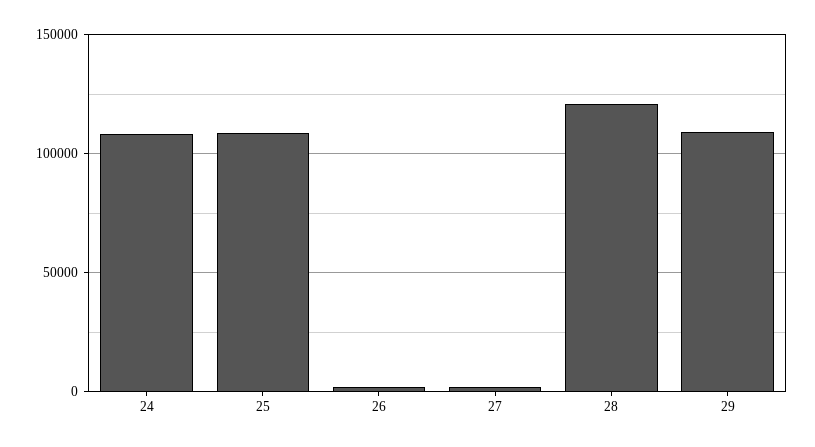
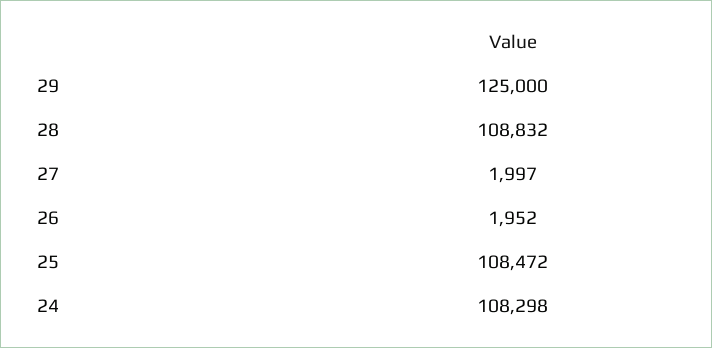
28: 120000 -> 108832
29: 110000 -> 125000

